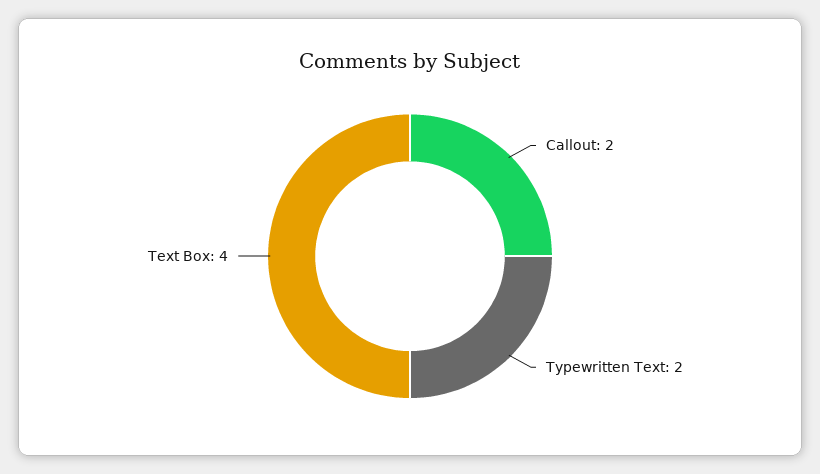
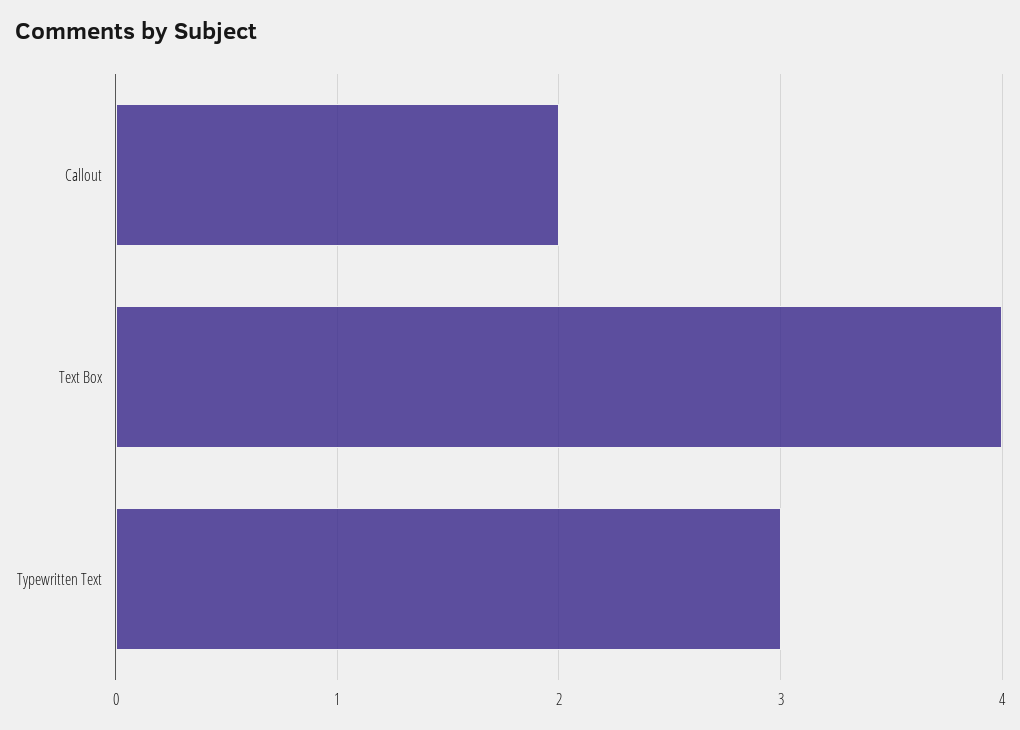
Typewritten Text: 2 -> 3

